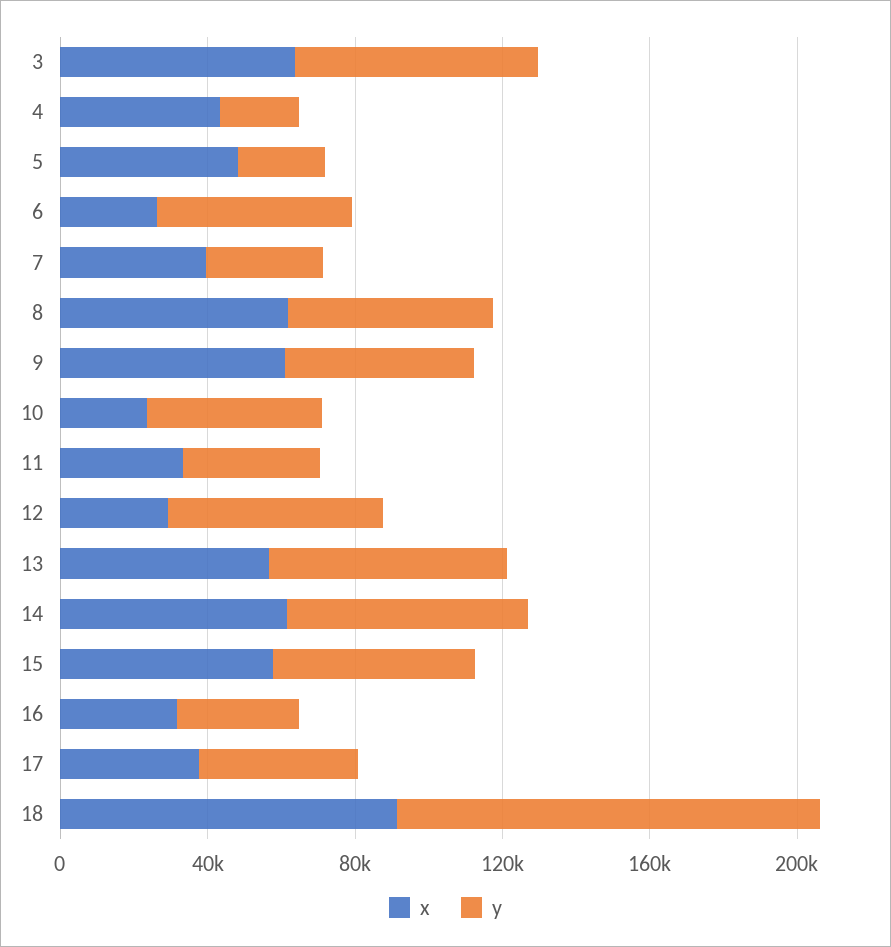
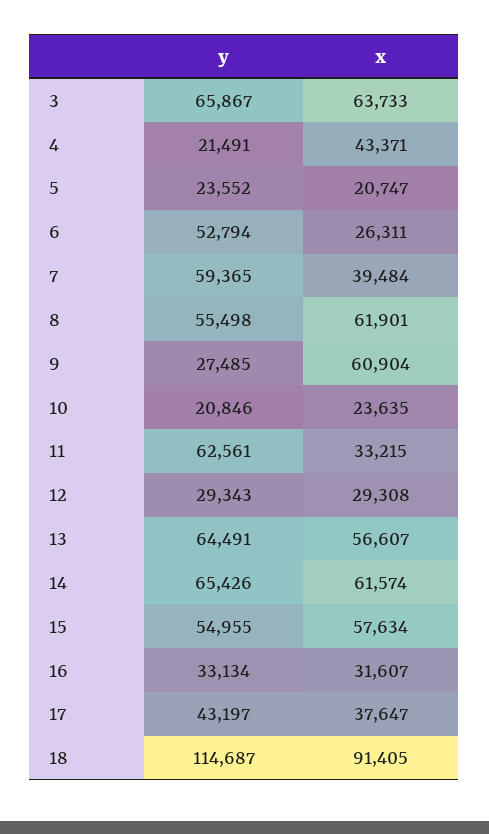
x, 5: 50000 -> 20747
y, 7: 30000 -> 59365
y, 9: 50000 -> 27485
y, 10: 50000 -> 20846
y, 11: 40000 -> 62561
y, 12: 60000 -> 29343

